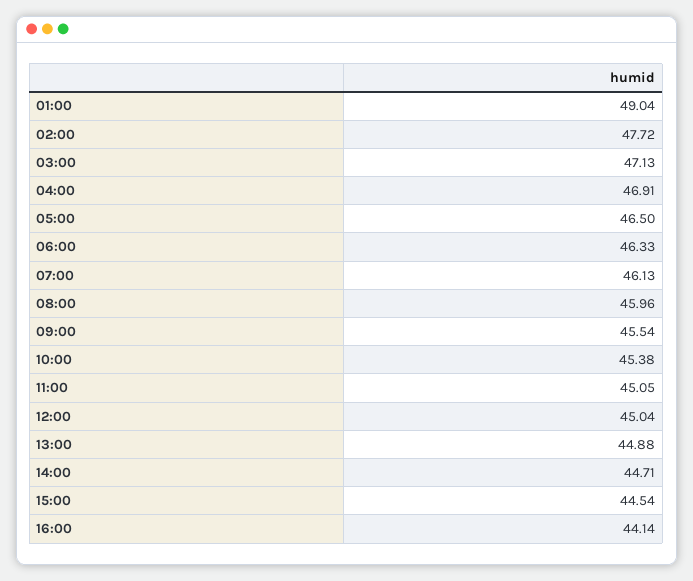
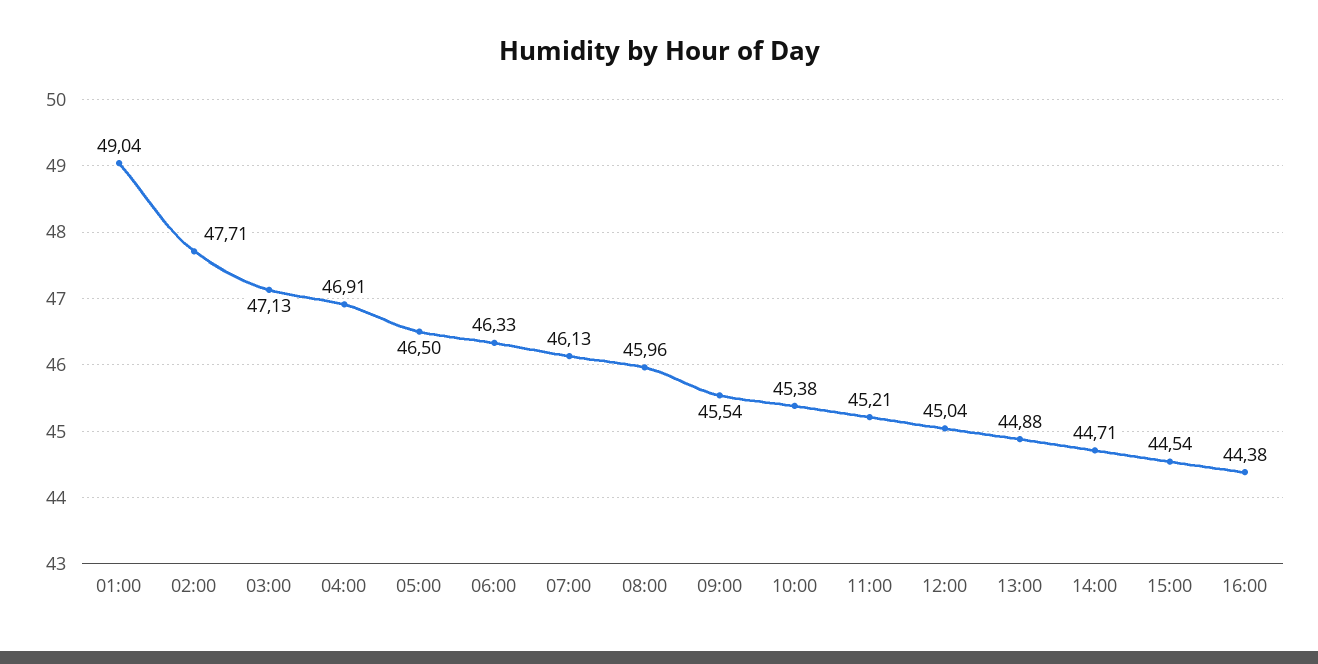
02:00: 47.72 -> 47.71
11:00: 45.05 -> 45.21
16:00: 44.14 -> 44.38

